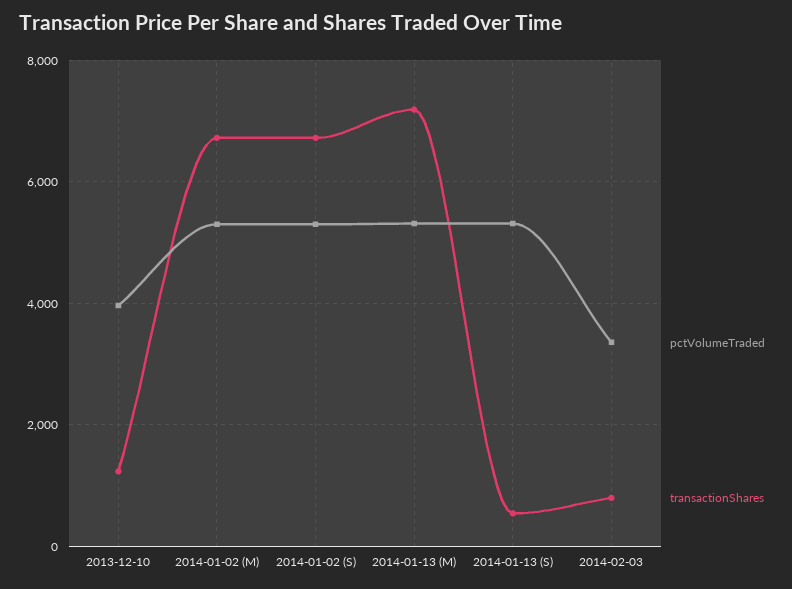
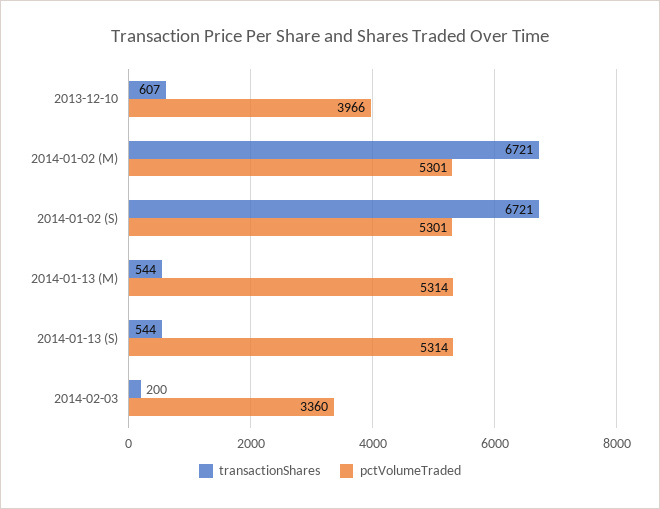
transactionShares, 2013-12-10: 1200 -> 607
transactionShares, 2014-01-13 (M): 7200 -> 544
transactionShares, 2014-02-03: 800 -> 200

